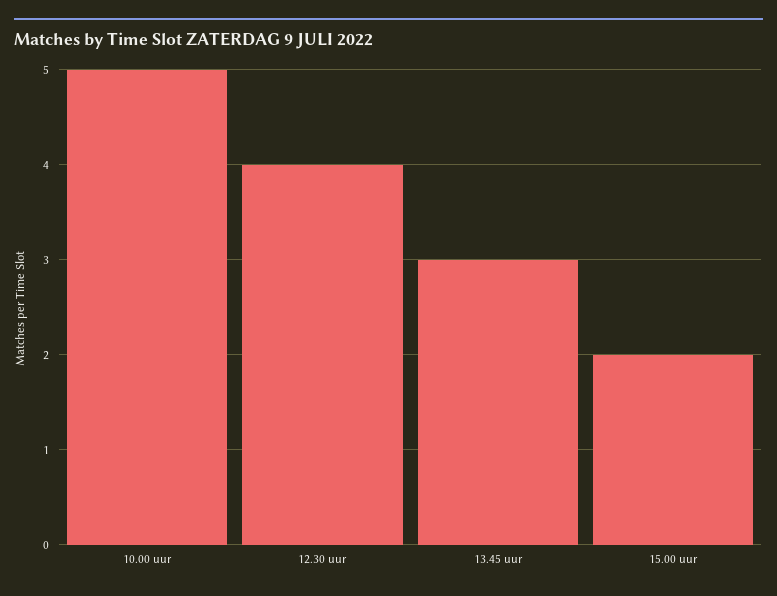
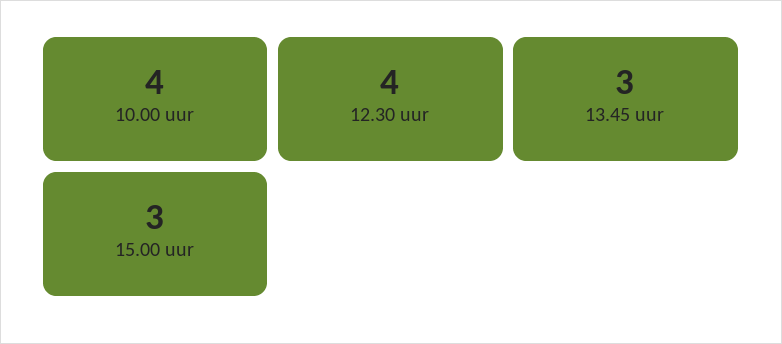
10.00 uur: 5 -> 4
15.00 uur: 2 -> 3

